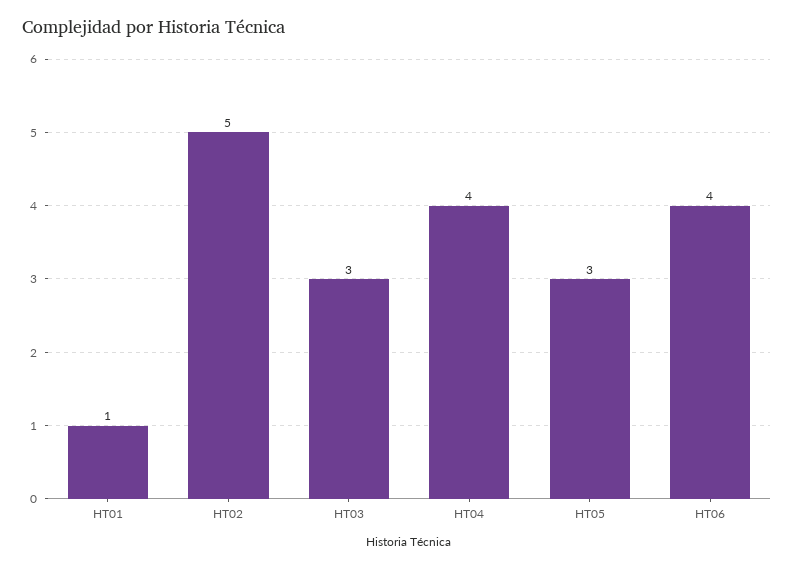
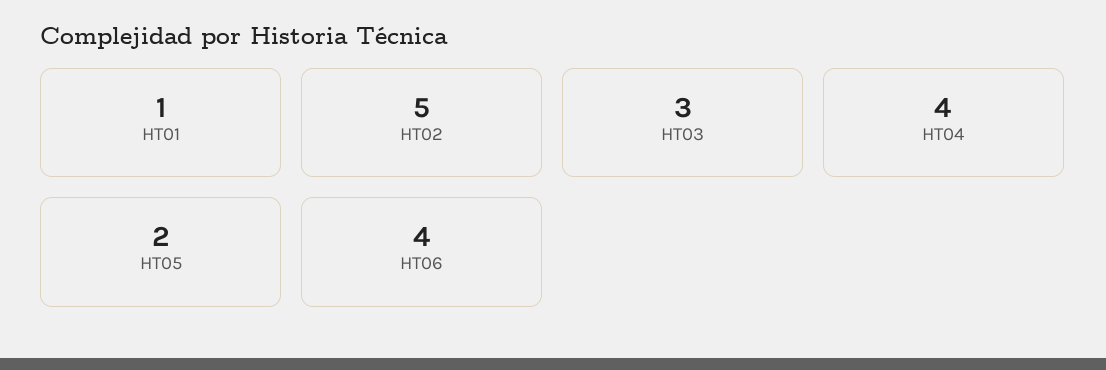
HT05: 3 -> 2

